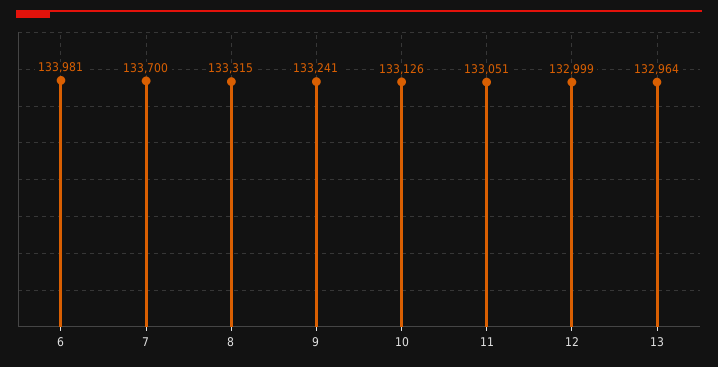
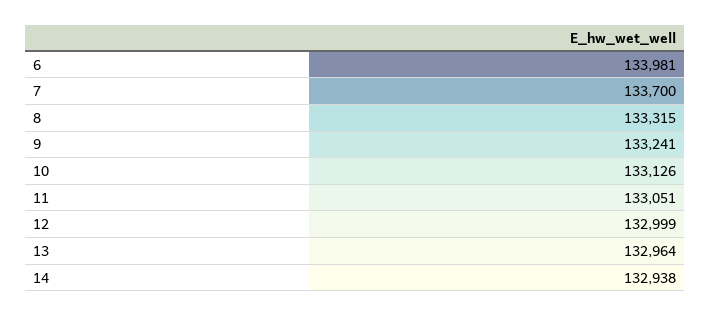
14: none -> 132938

